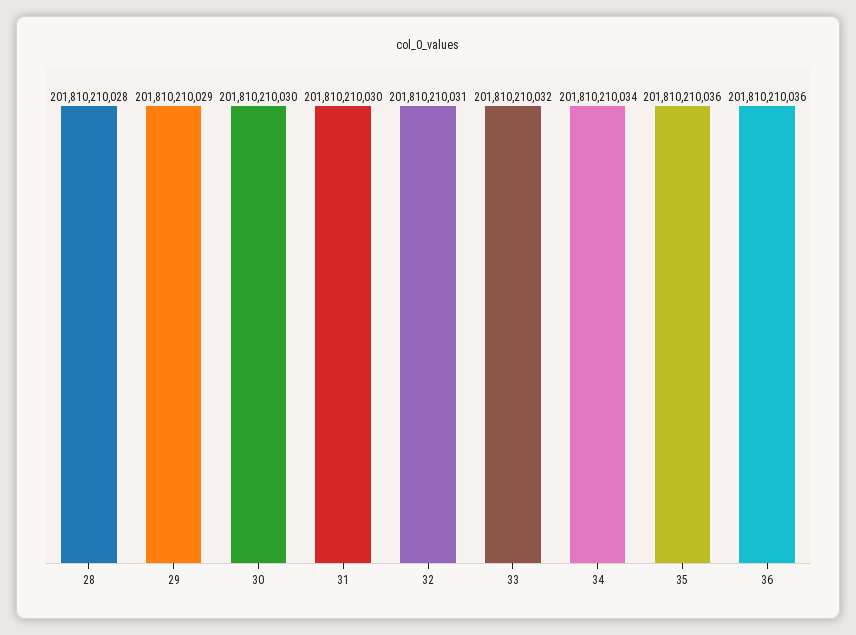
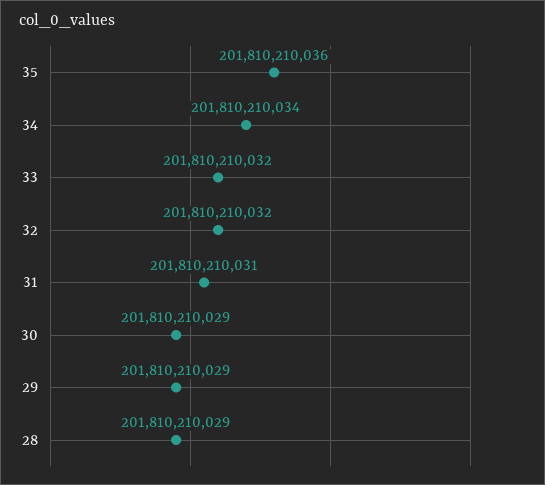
28: 201810210028 -> 201810210029
30: 201810210030 -> 201810210029
31: 201810210030 -> 201810210031
32: 201810210031 -> 201810210032
36: 201810210036 -> none

